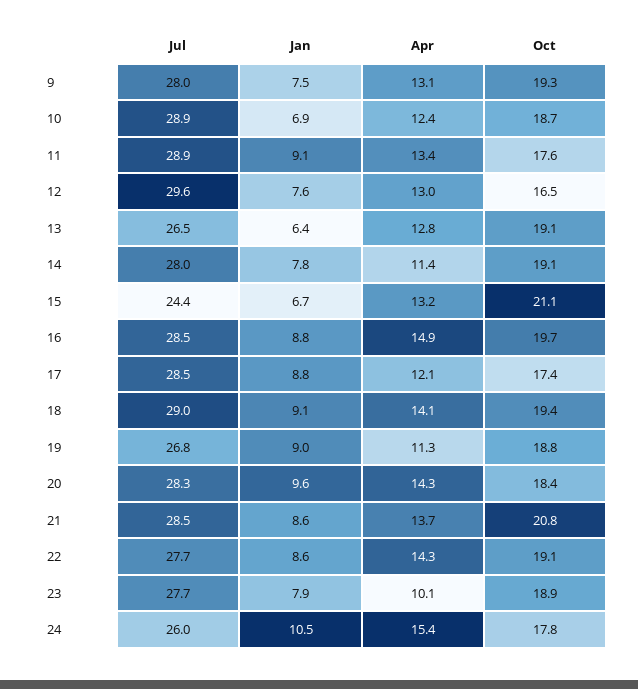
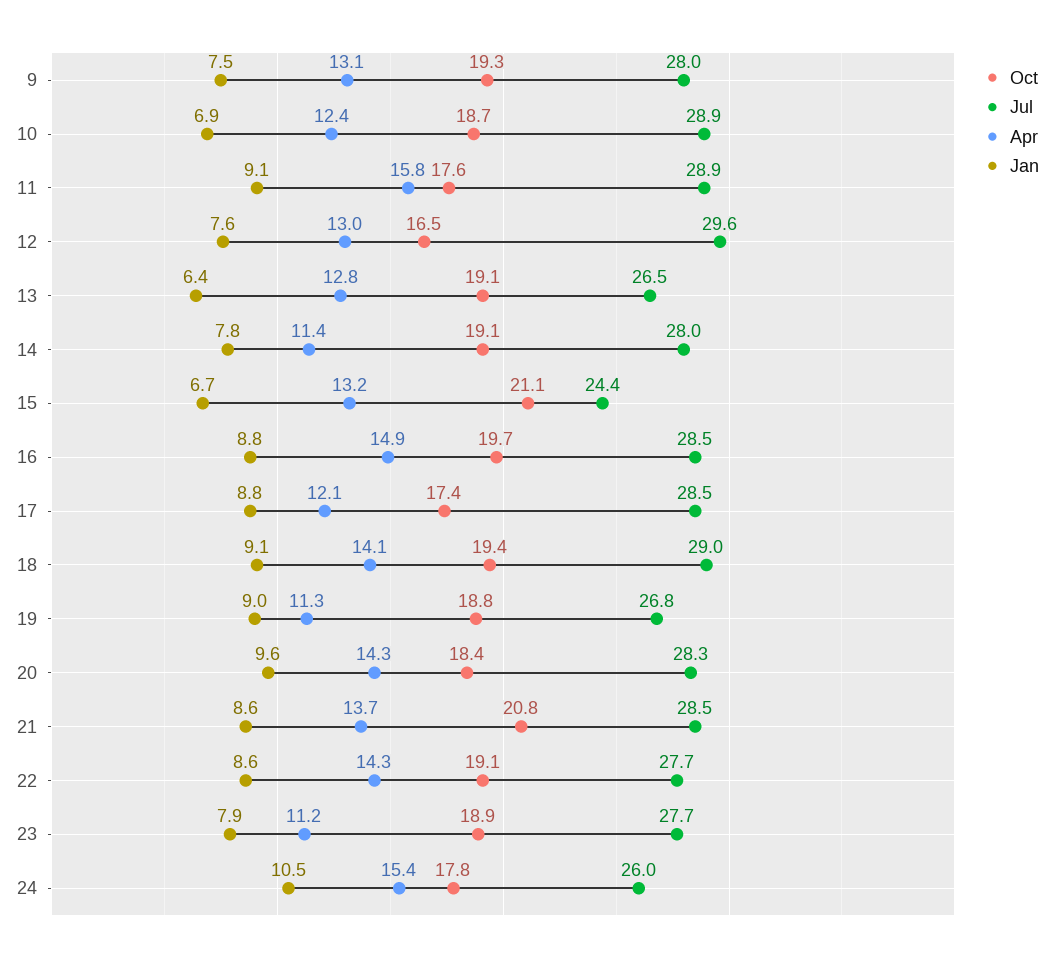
Apr, 11: 13.4 -> 15.8
Apr, 23: 10.1 -> 11.2

